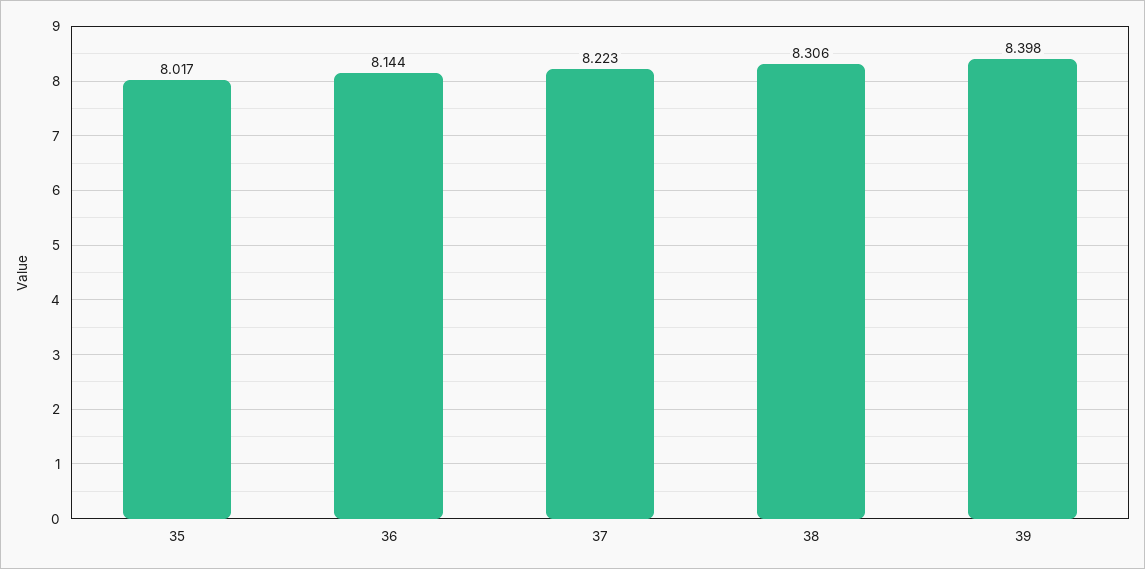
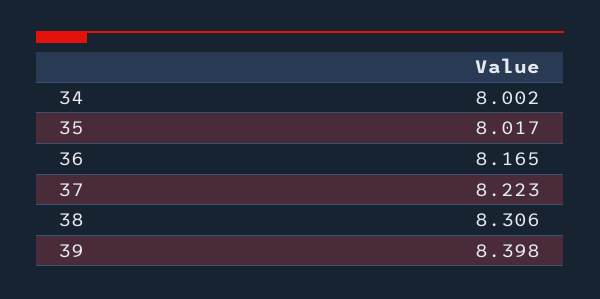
36: 8.144 -> 8.165
34: none -> 8.002

